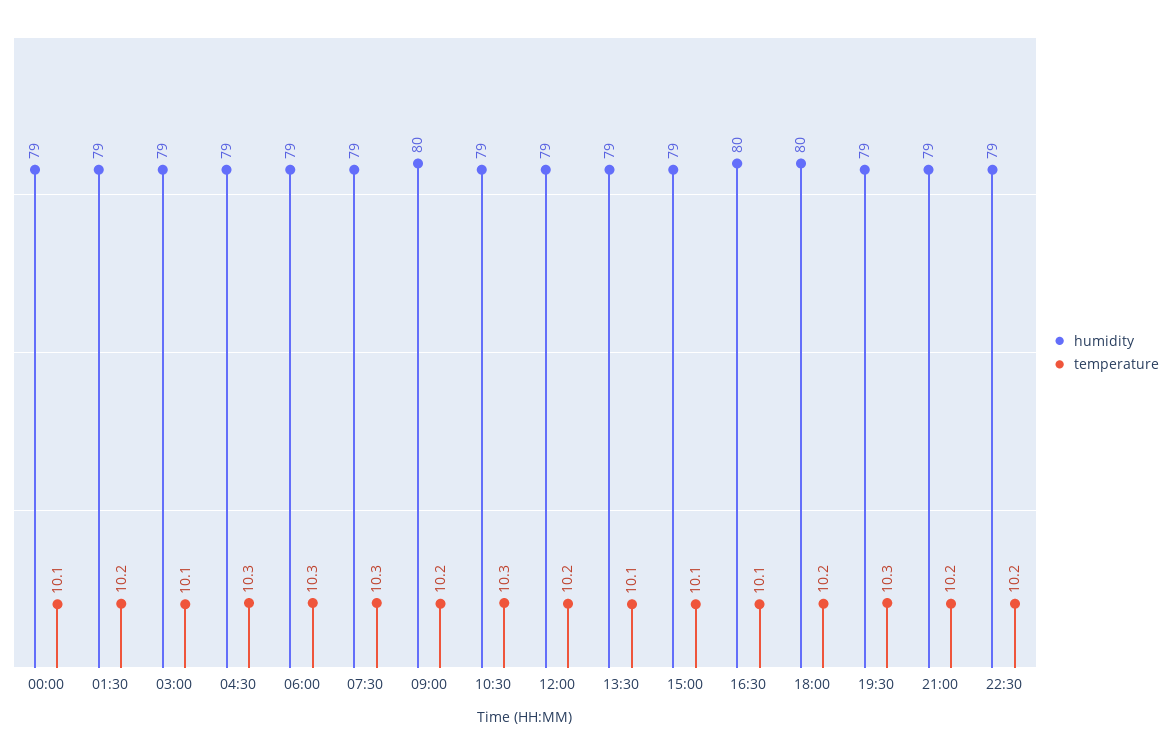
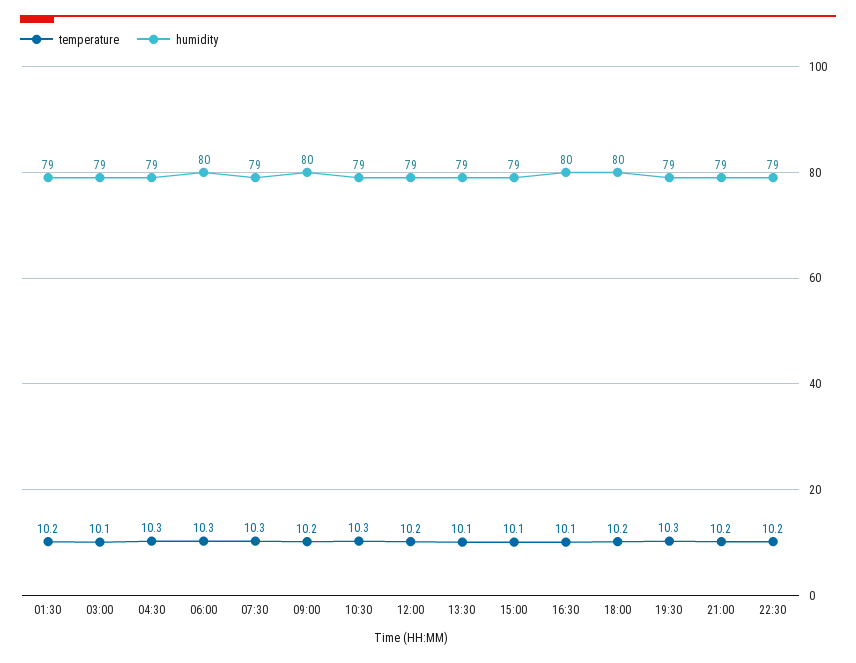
humidity, 00:00: 79 -> none
temperature, 00:00: 10.1 -> none
humidity, 06:00: 79 -> 80

